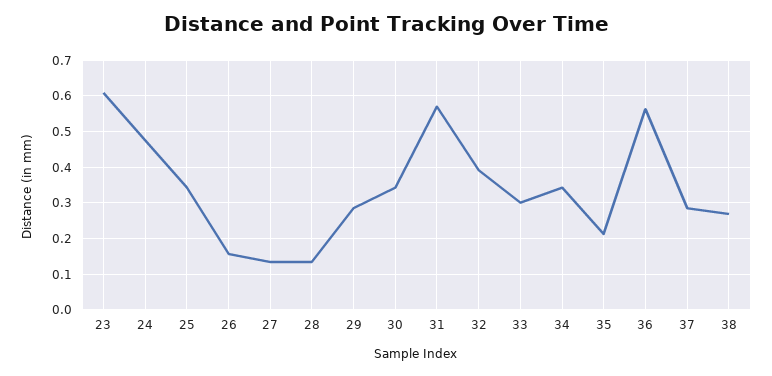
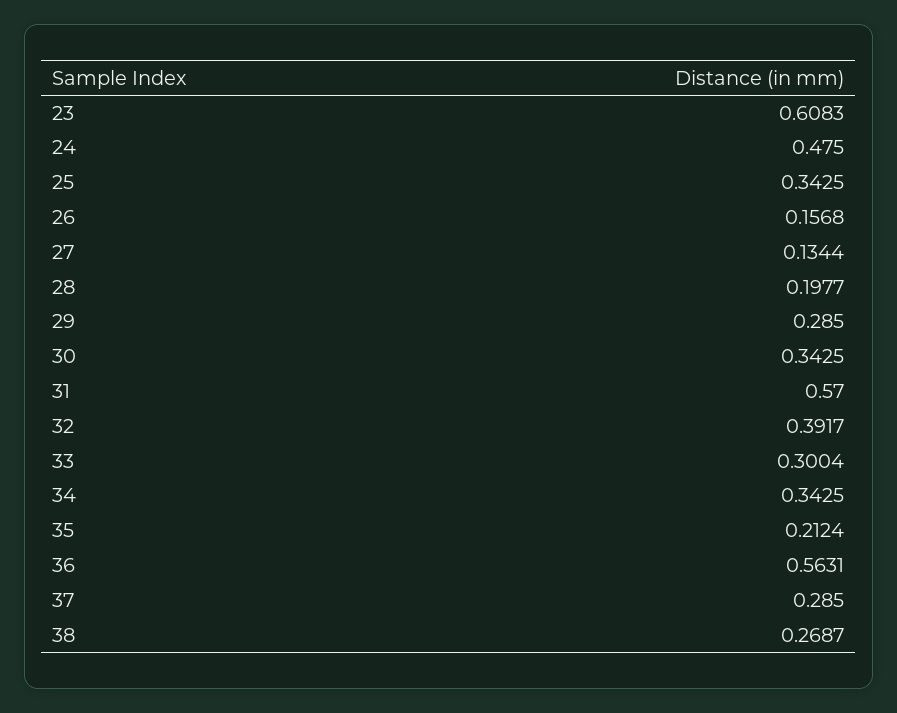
28: 0.14 -> 0.1977

